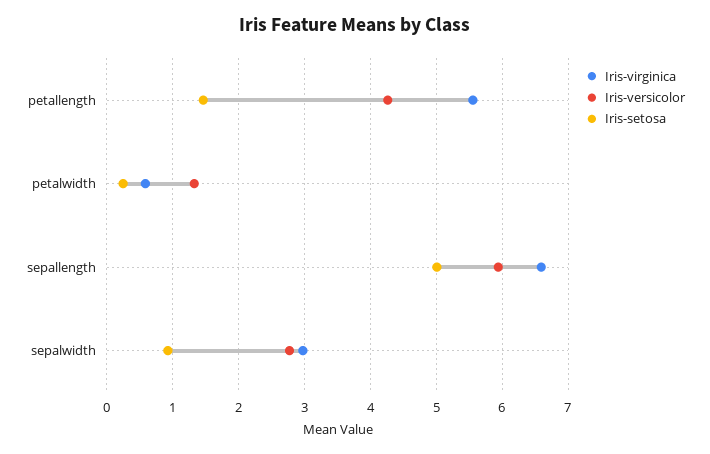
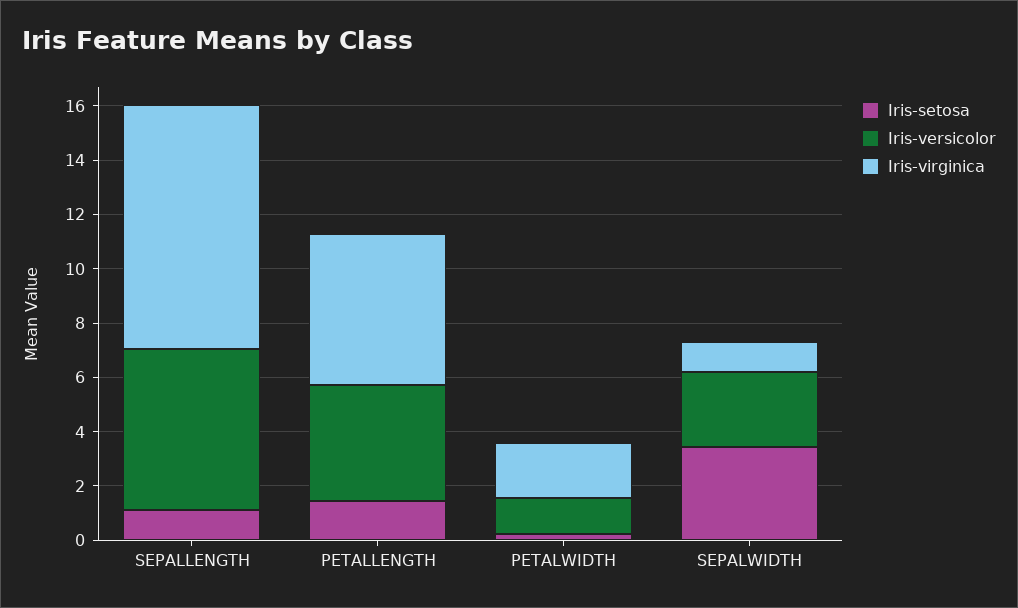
Iris-virginica, petalwidth: 0.6 -> 2
Iris-virginica, sepallength: 6.6 -> 9
Iris-setosa, sepallength: 5 -> 1
Iris-virginica, sepalwidth: 3 -> 1
Iris-setosa, sepalwidth: 0.9 -> 3.5

